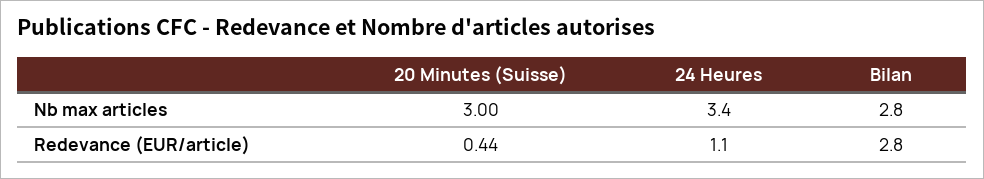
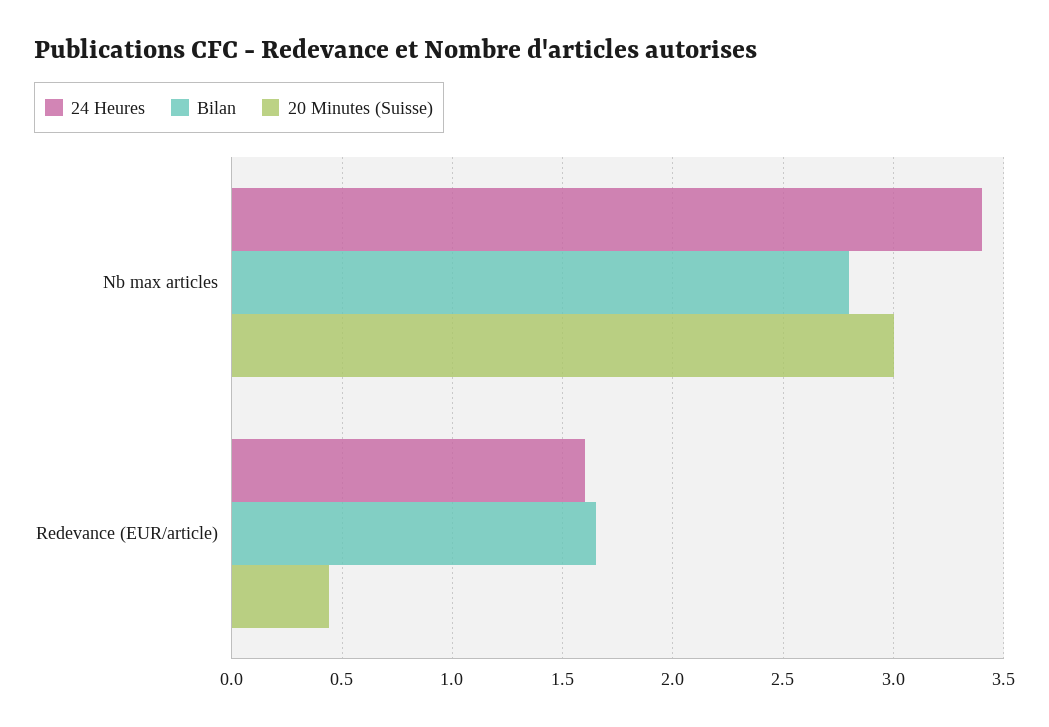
24 Heures, Redevance (EUR/article): 1.1 -> 1.6
Bilan, Redevance (EUR/article): 2.8 -> 1.65

